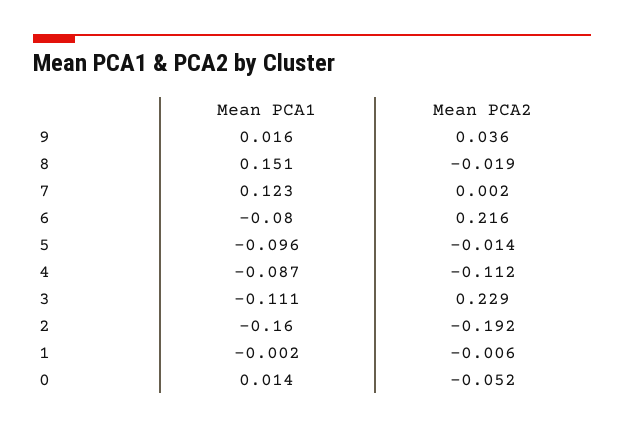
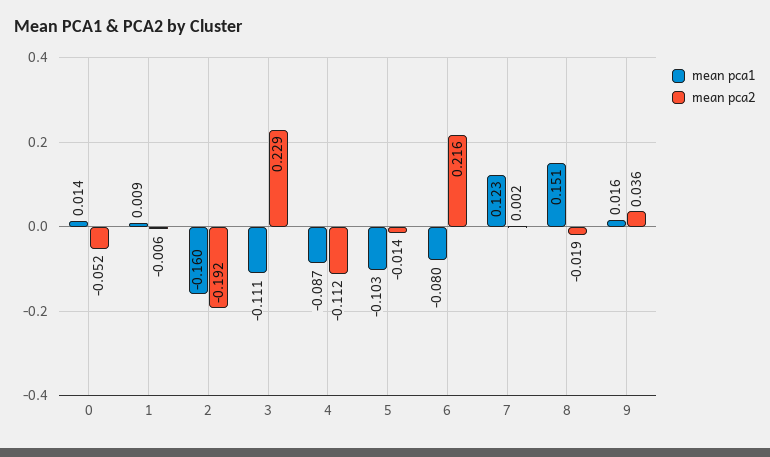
Mean PCA1, 5: -0.096 -> -0.103
Mean PCA1, 1: -0.002 -> 0.009

